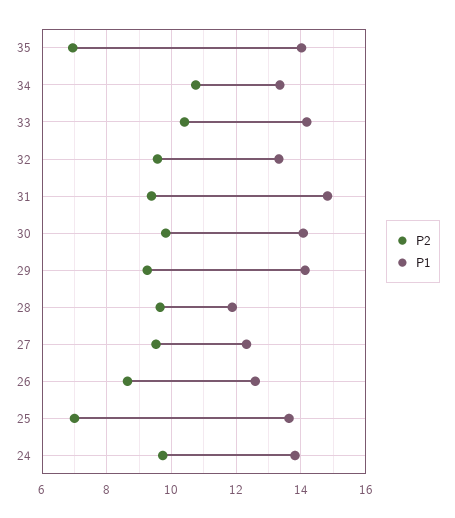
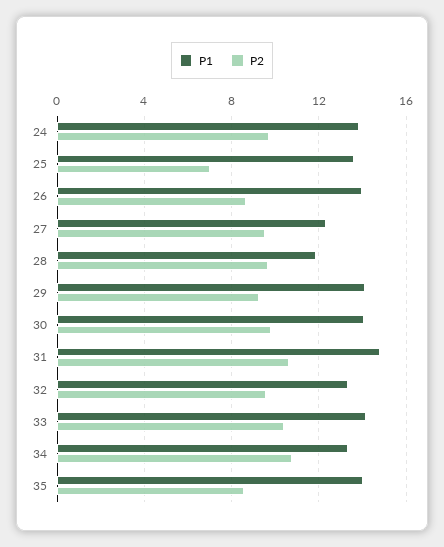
P2, 35: 7 -> 8.5
P2, 31: 9.4 -> 10.5
P1, 26: 12.6 -> 14

